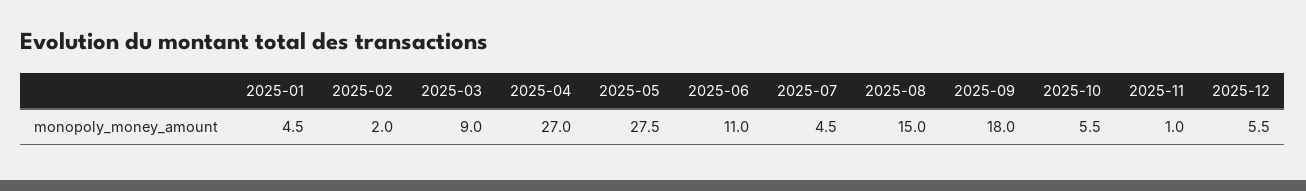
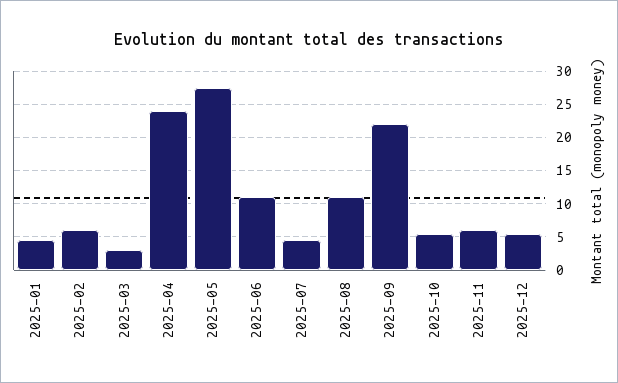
2025-02: 2 -> 6
2025-03: 9 -> 3
2025-04: 27 -> 24
2025-08: 15 -> 11
2025-09: 18 -> 22
2025-11: 1 -> 6

